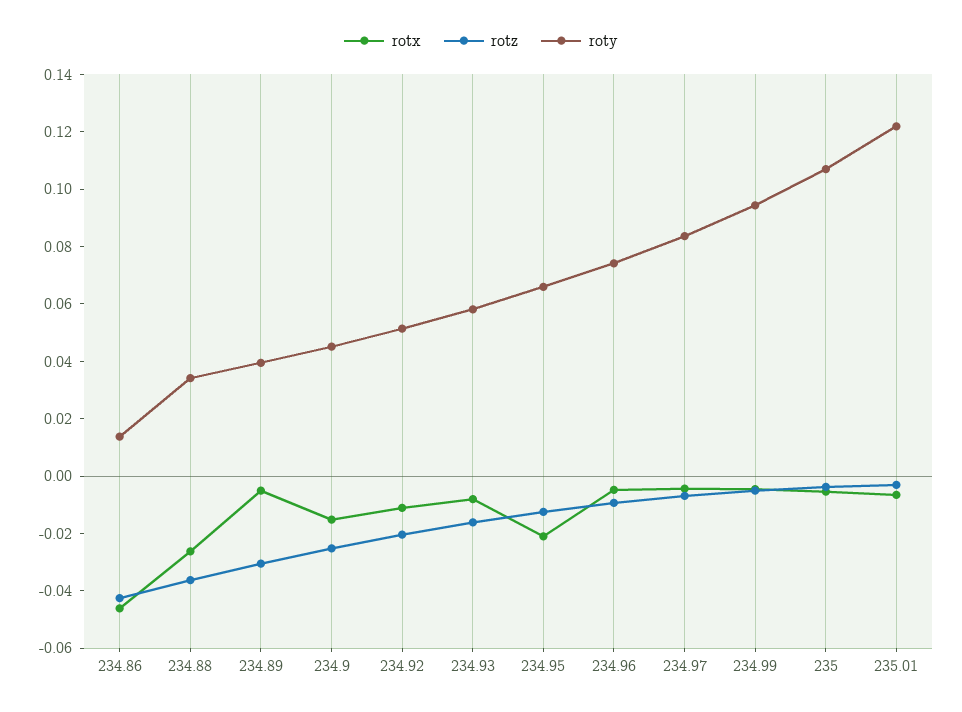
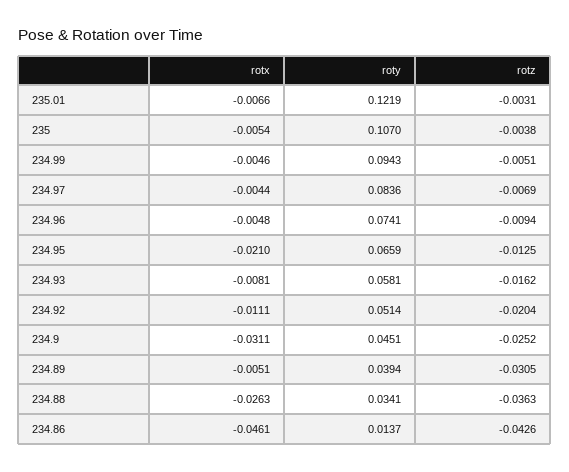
rotx, 234.9: -0.015 -> -0.0311

